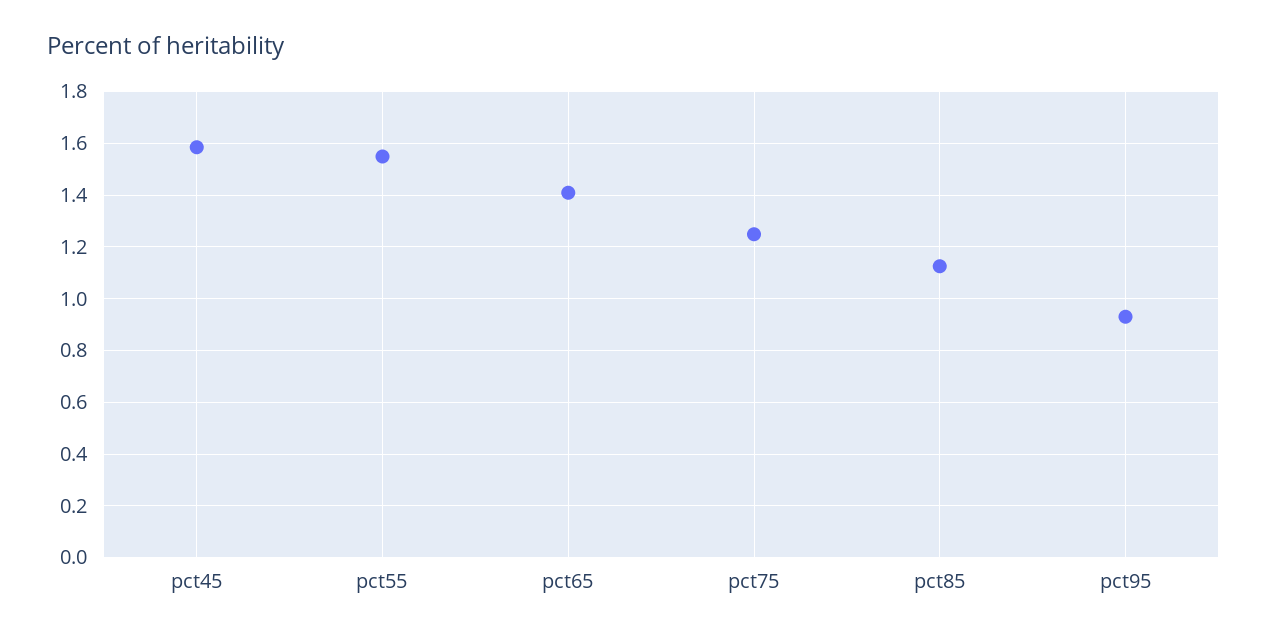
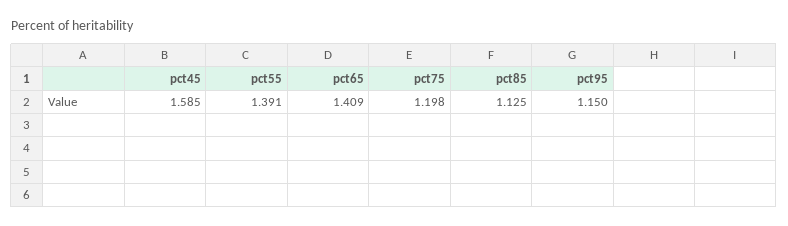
pct55: 1.55 -> 1.391
pct75: 1.25 -> 1.198
pct95: 0.925 -> 1.15

